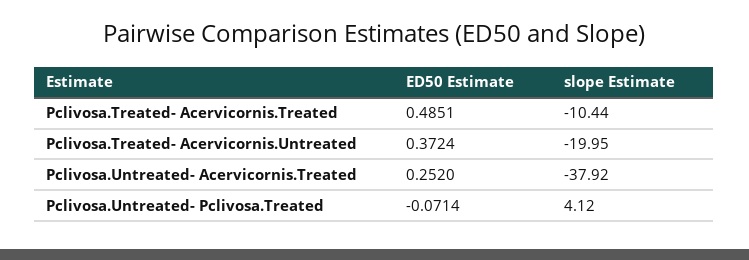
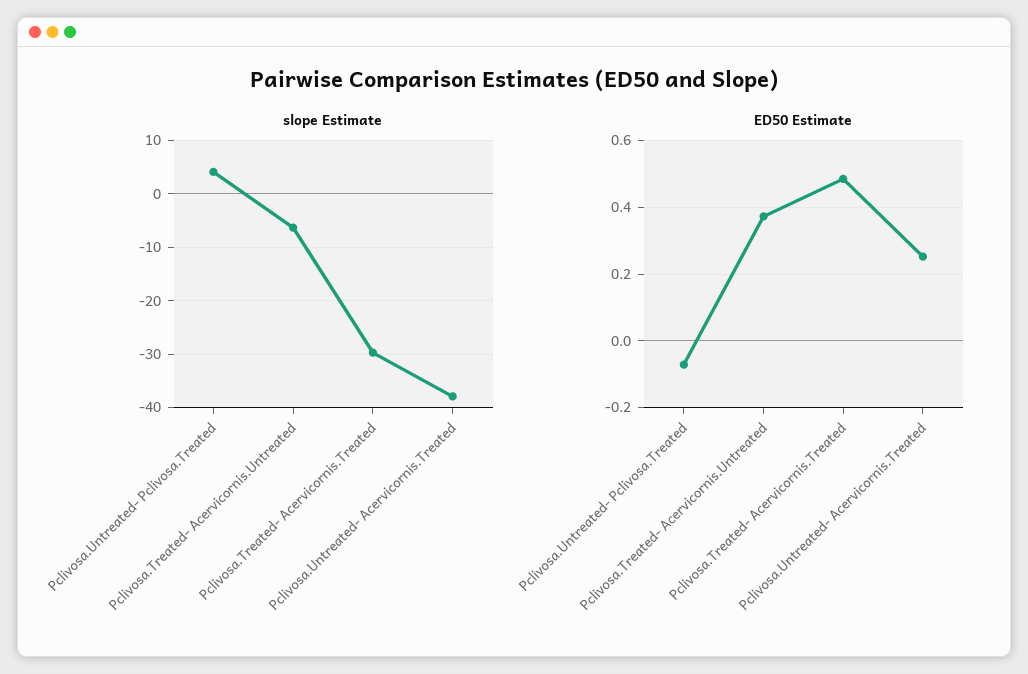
slope Estimate, Pclivosa.Treated- Acervicornis.Treated: -10.44 -> -30
slope Estimate, Pclivosa.Treated- Acervicornis.Untreated: -19.95 -> -6

